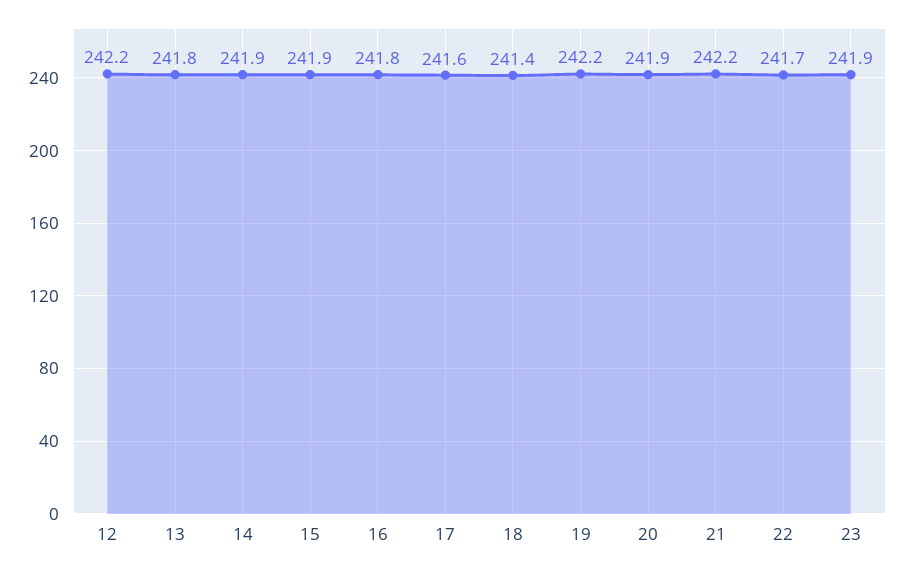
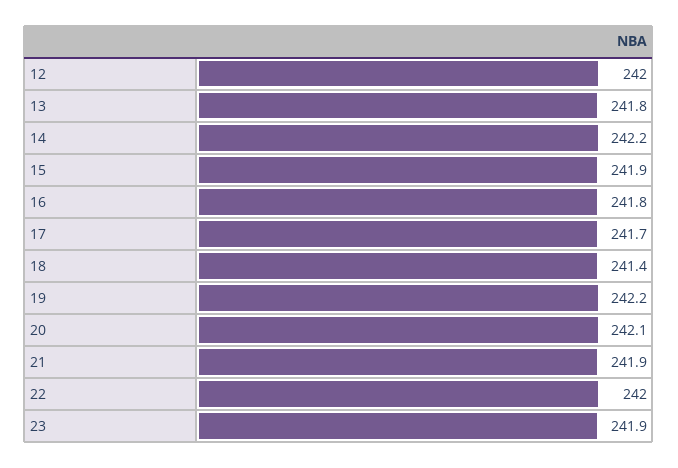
12: 242.2 -> 242
14: 241.9 -> 242.2
17: 241.6 -> 241.7
20: 241.9 -> 242.1
21: 242.2 -> 241.9
22: 241.7 -> 242

